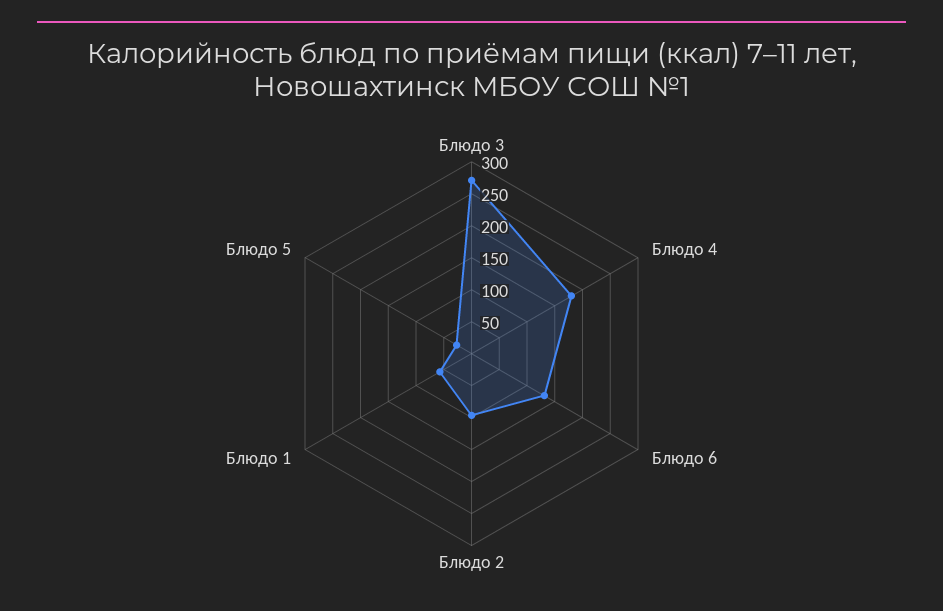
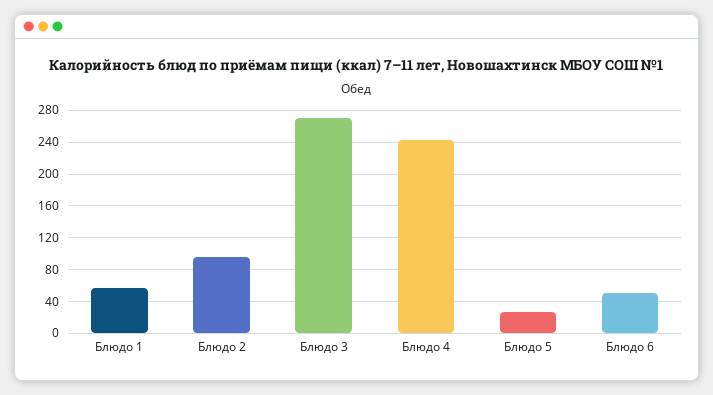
Блюдо 4: 175 -> 240
Блюдо 6: 125 -> 50

